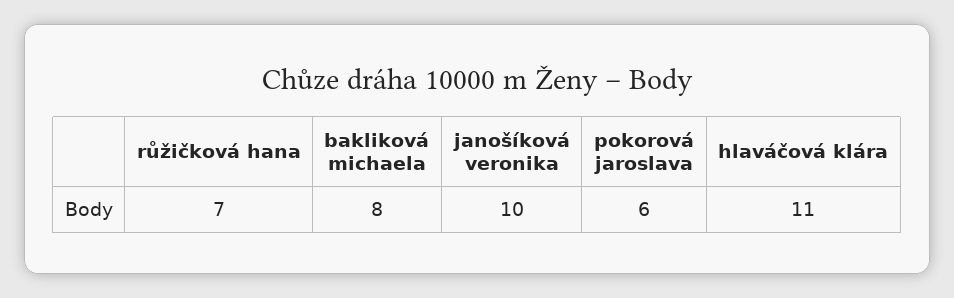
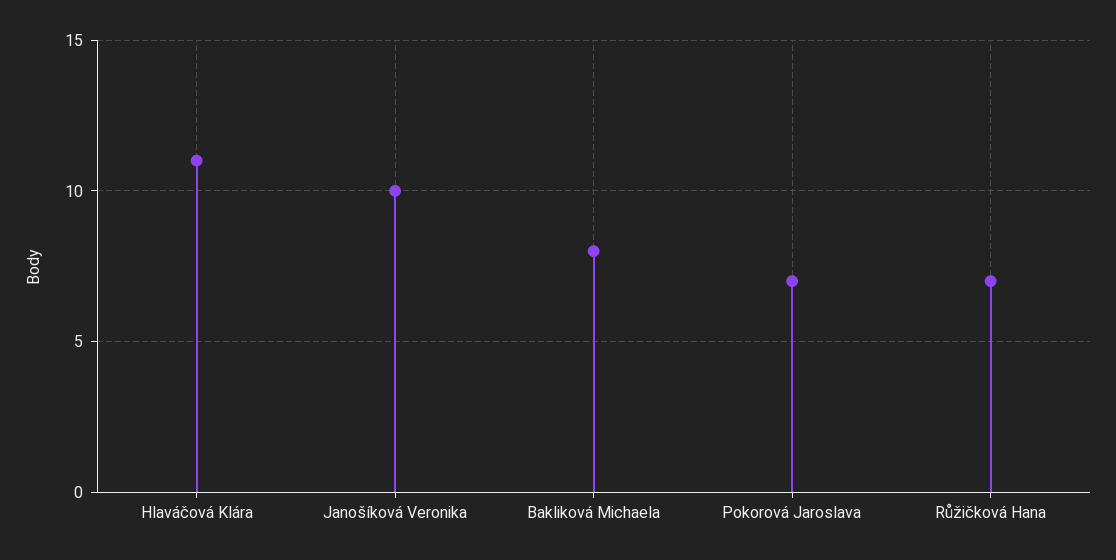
pokorová jaroslava: 6 -> 7

